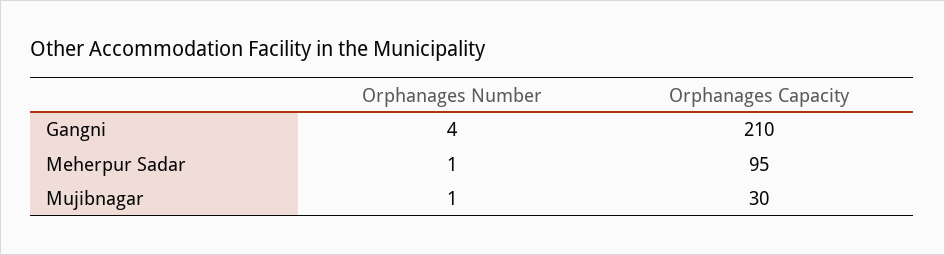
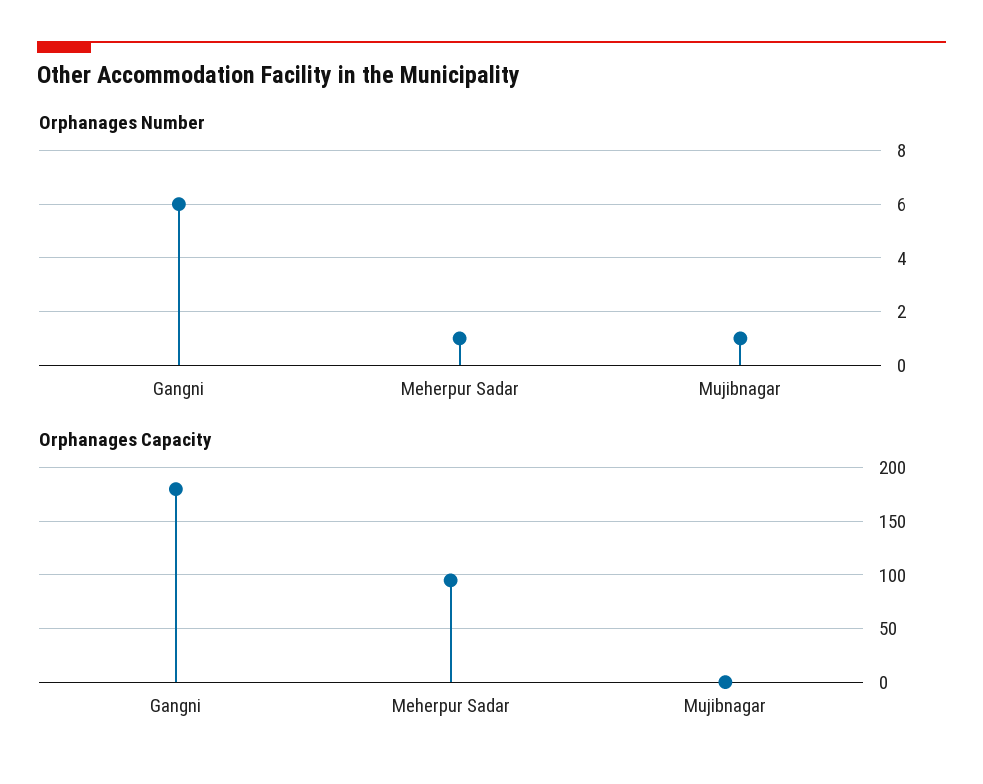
Orphanages Number, Gangni: 4 -> 6
Orphanages Capacity, Gangni: 210 -> 180
Orphanages Capacity, Mujibnagar: 30 -> 0

